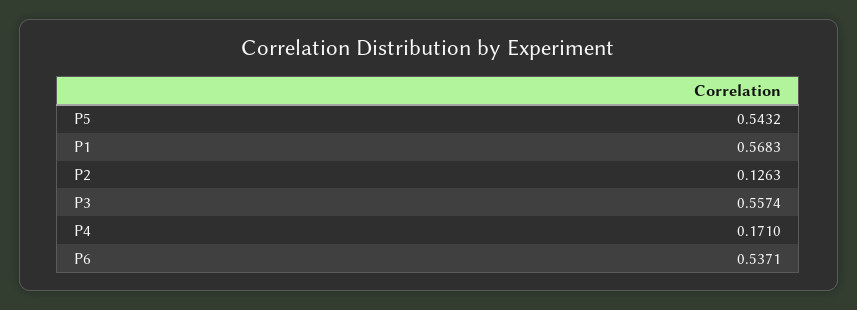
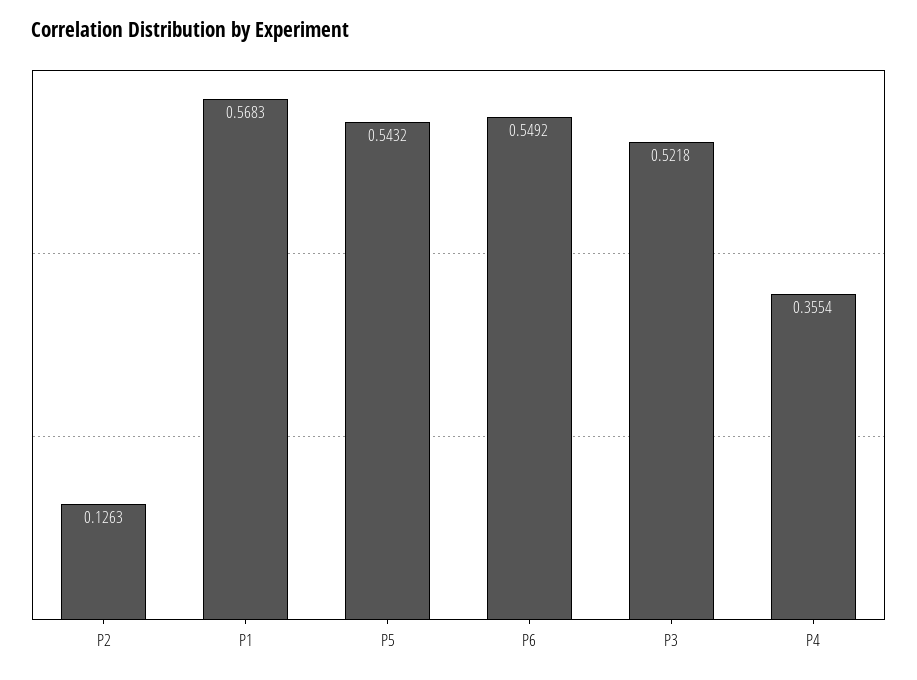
P3: 0.5574 -> 0.5218
P4: 0.171 -> 0.3554
P6: 0.5371 -> 0.5492

